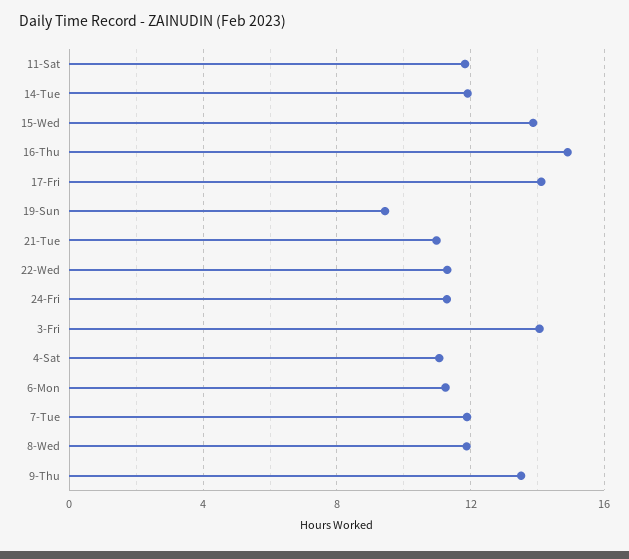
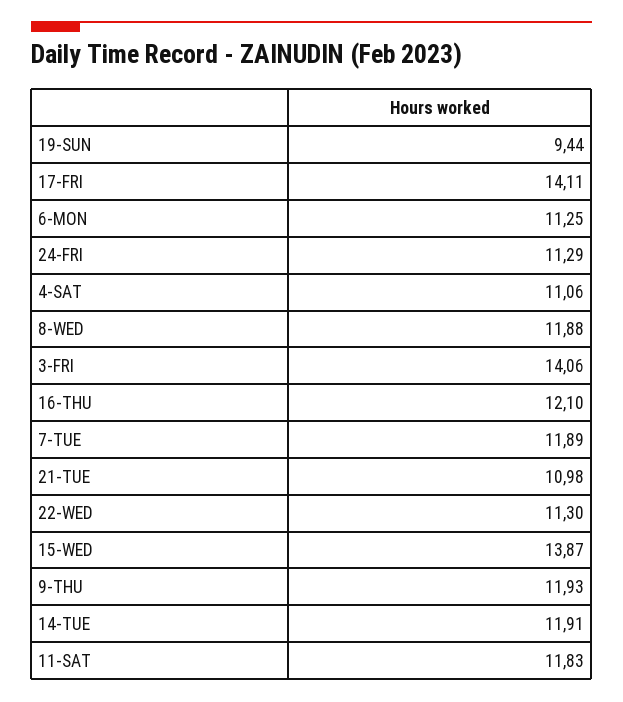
16-Thu: 15 -> 12.1
9-Thu: 13.5 -> 11.93

